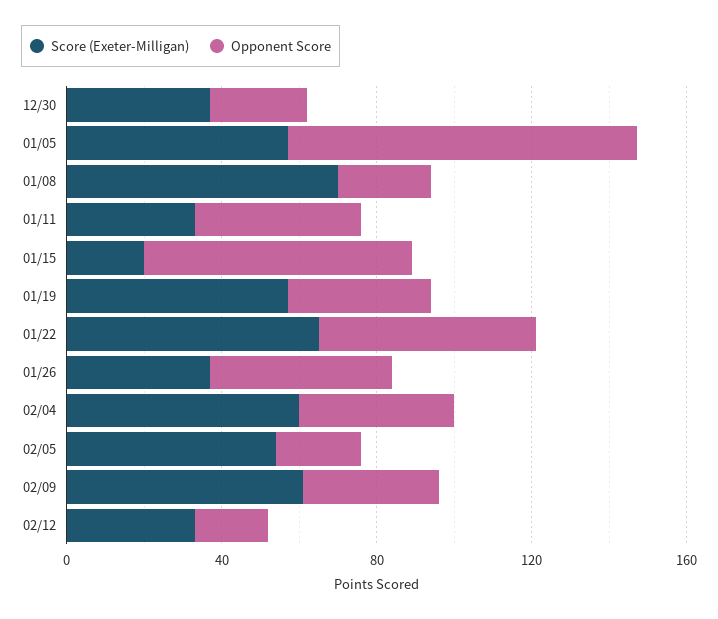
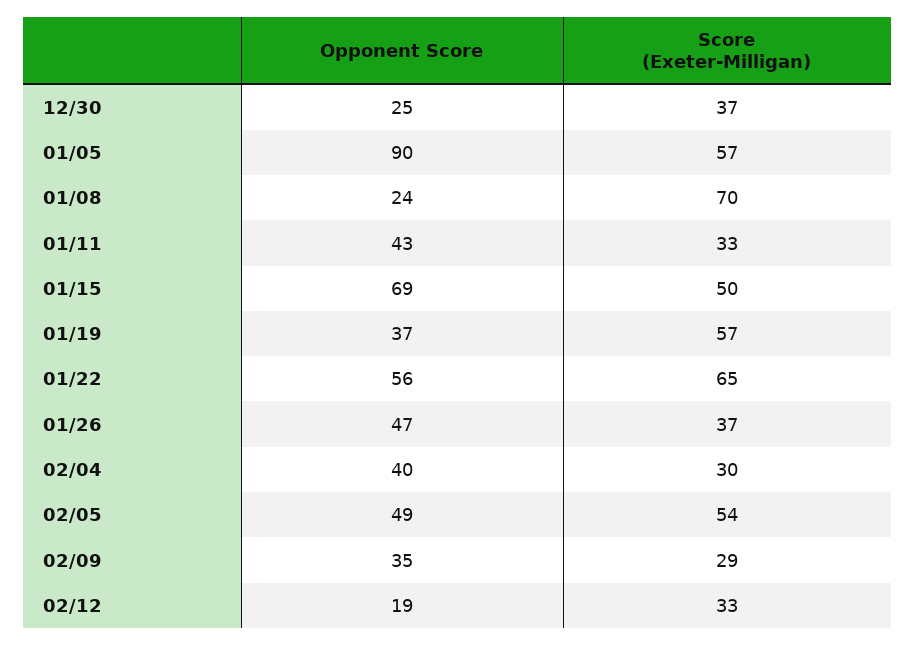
Score (Exeter-Milligan), 01/15: 20 -> 50
Score (Exeter-Milligan), 02/04: 60 -> 30
Opponent Score, 02/05: 20 -> 49
Score (Exeter-Milligan), 02/09: 60 -> 29

